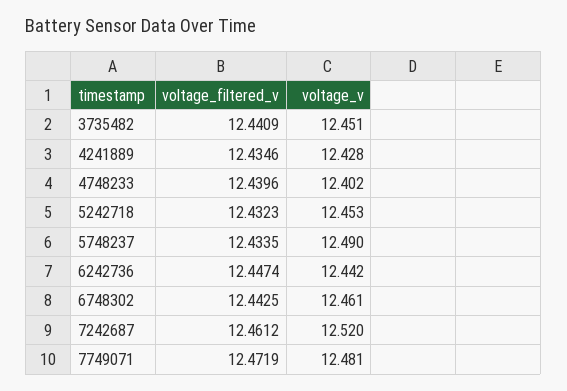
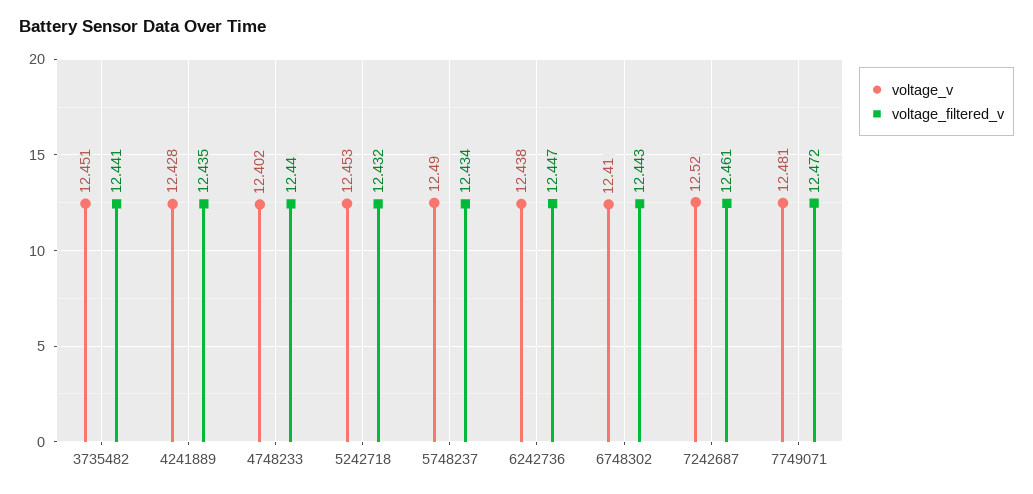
voltage_v, 6242736: 12.442 -> 12.438
voltage_v, 6748302: 12.461 -> 12.41

